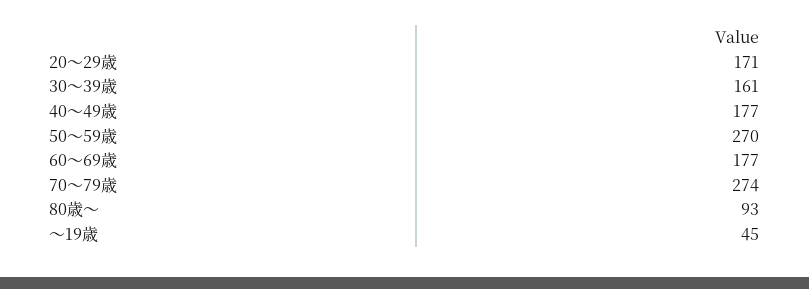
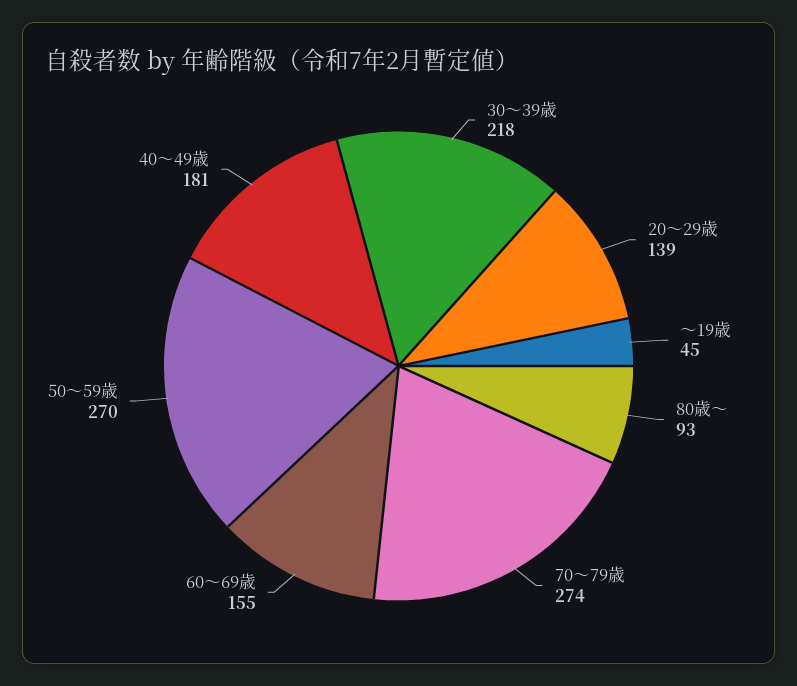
20～29歳: 171 -> 139
30～39歳: 161 -> 218
40～49歳: 177 -> 181
60～69歳: 177 -> 155

